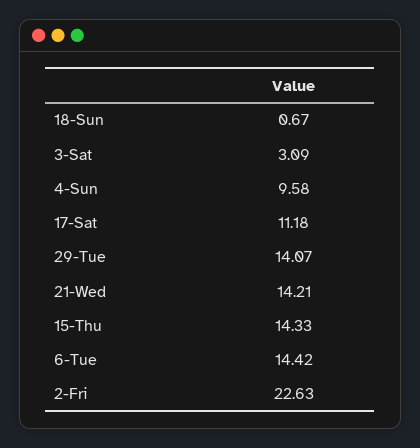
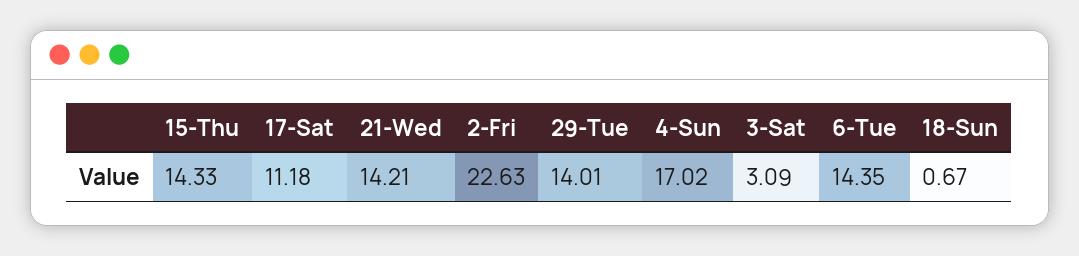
4-Sun: 9.58 -> 17.02
29-Tue: 14.07 -> 14.01
6-Tue: 14.42 -> 14.35

